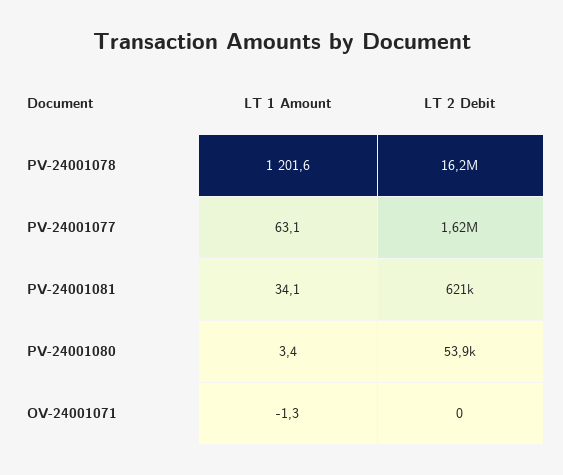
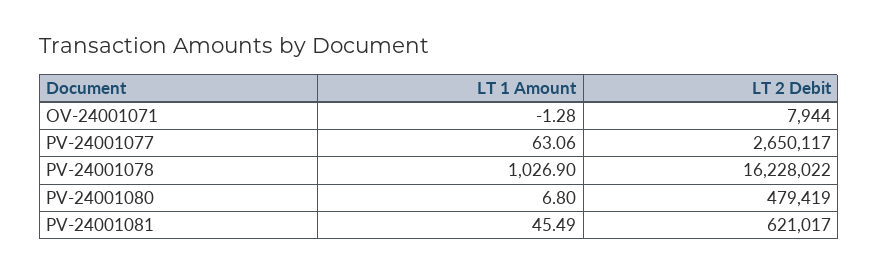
LT 1 Amount, PV-24001078: 1201.6 -> 1026.9
LT 2 Debit, PV-24001077: 1620000 -> 2650117
LT 1 Amount, PV-24001081: 34.1 -> 45.49
LT 1 Amount, PV-24001080: 3.4 -> 6.8
LT 2 Debit, PV-24001080: 53900 -> 479419
LT 2 Debit, OV-24001071: 0 -> 7944

